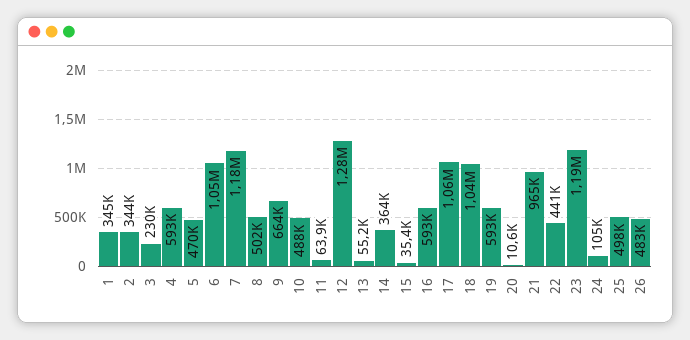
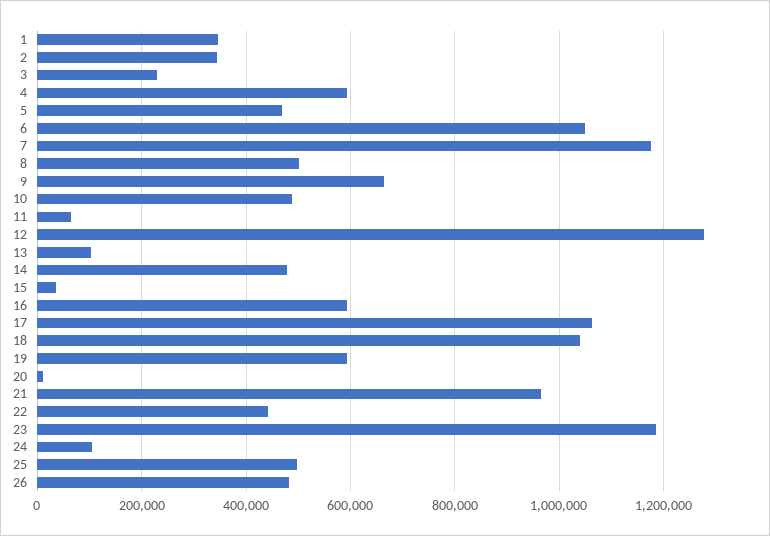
13: 55200 -> 100000
14: 364000 -> 480000

